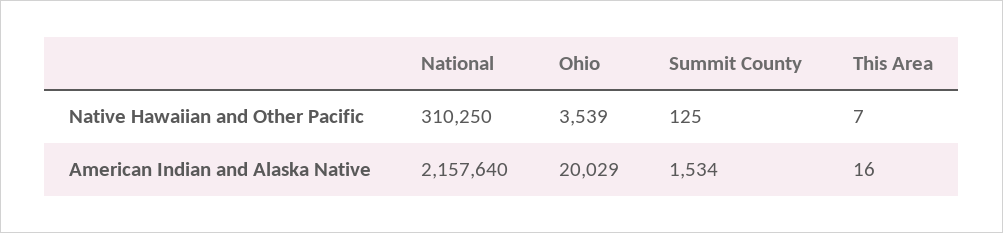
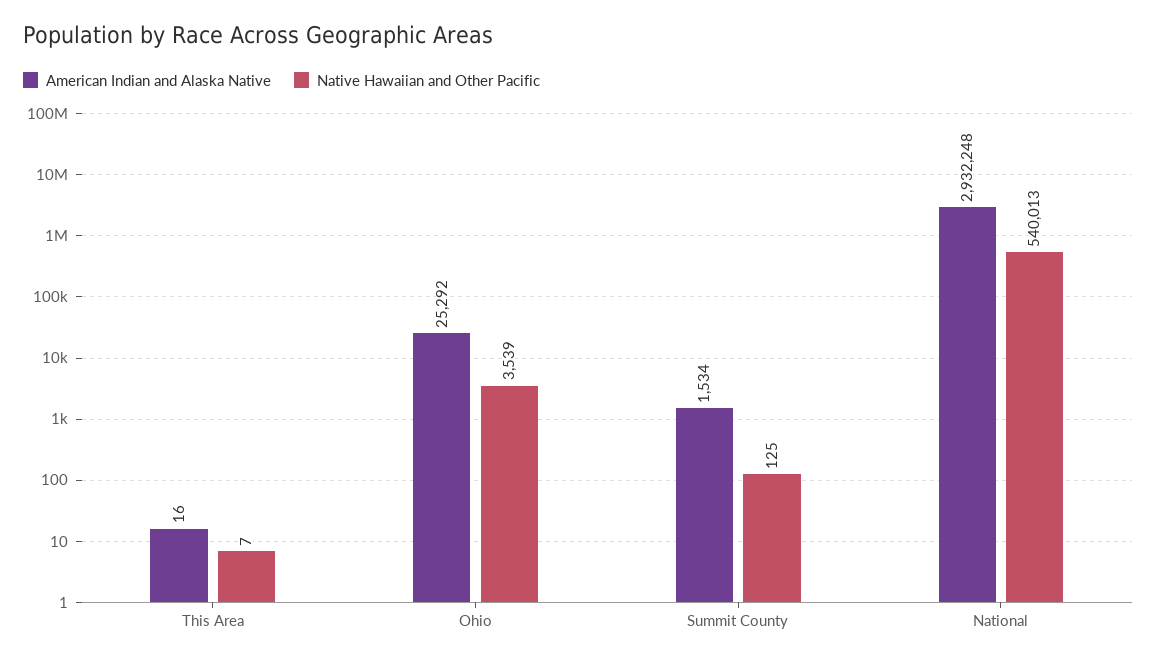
Native Hawaiian and Other Pacific, National: 310250 -> 540013
American Indian and Alaska Native, National: 2157640 -> 2932248
American Indian and Alaska Native, Ohio: 20029 -> 25292

